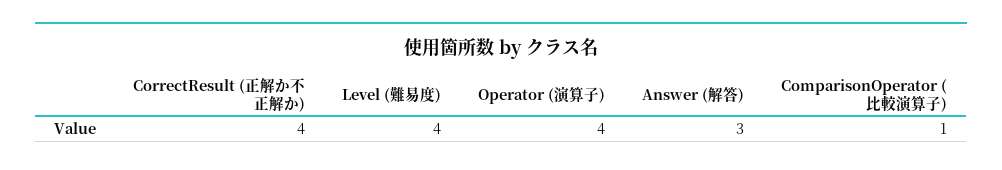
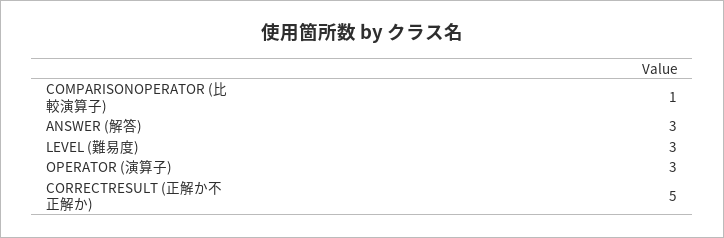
CorrectResult (正解か不正解か): 4 -> 5
Level (難易度): 4 -> 3
Operator (演算子): 4 -> 3

